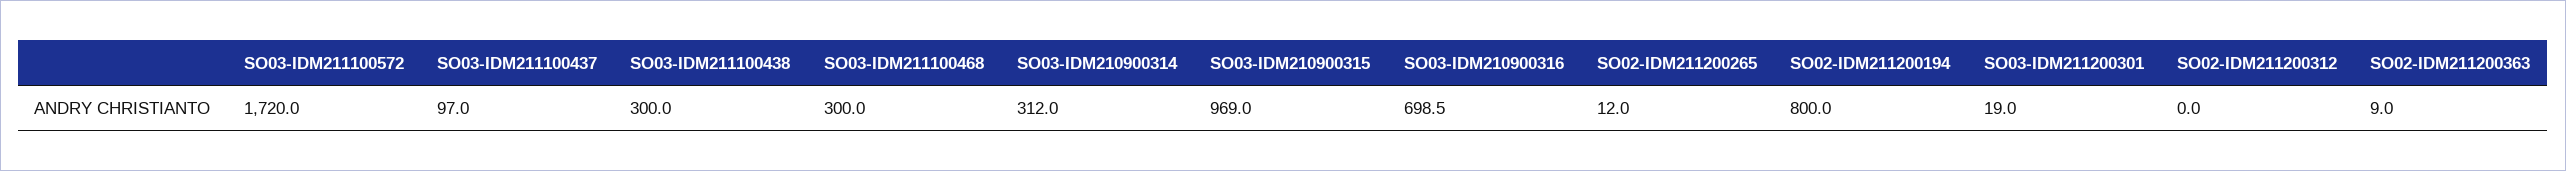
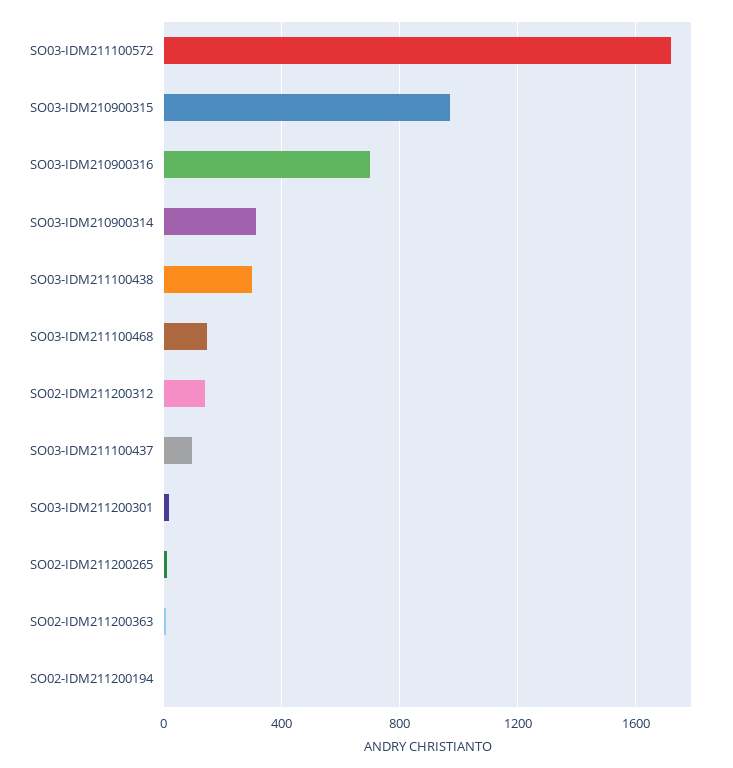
SO03-IDM211100468: 300 -> 150
SO02-IDM211200194: 800 -> 0
SO02-IDM211200312: 0 -> 150

